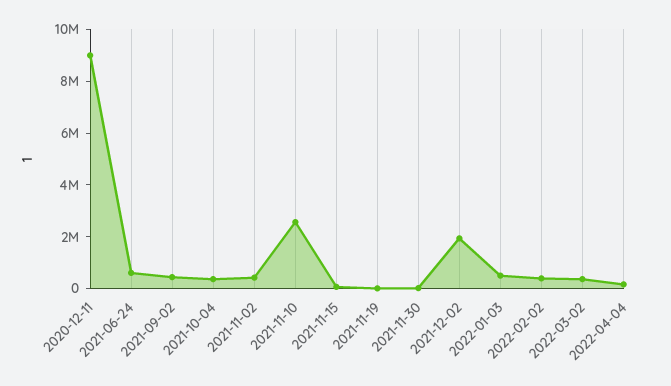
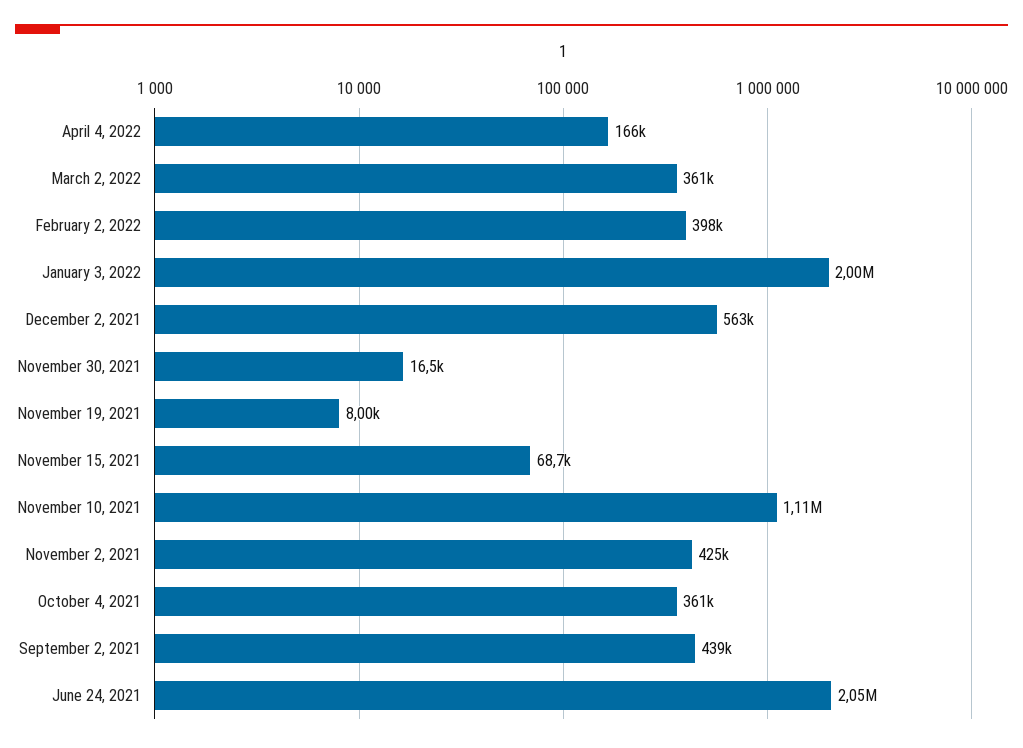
2020-12-11: 9000000 -> none
2021-06-24: 500000 -> 2050000
2021-11-10: 2500000 -> 1110000
2021-12-02: 2000000 -> 563000
2022-01-03: 500000 -> 2000000

